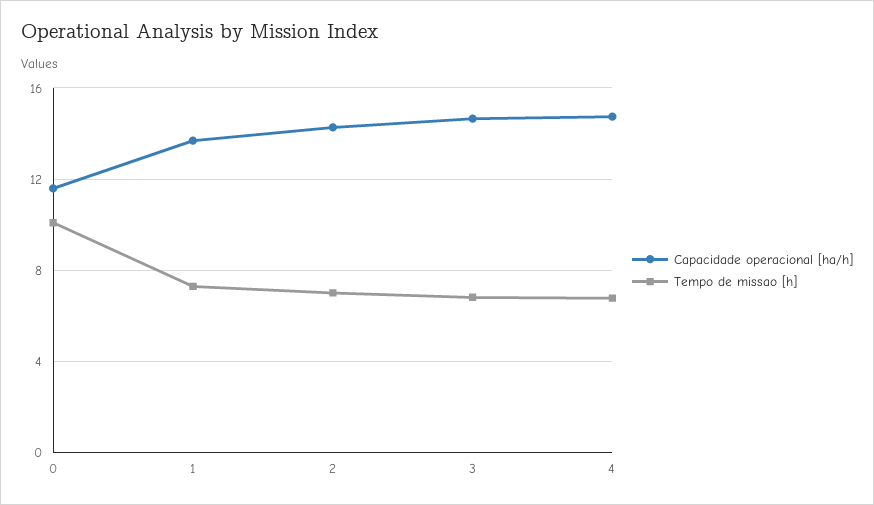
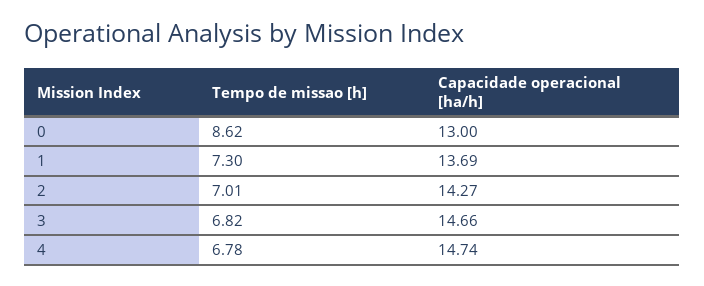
Capacidade operacional [ha/h], 0: 11.5 -> 13
Tempo de missao [h], 0: 10 -> 8.62

